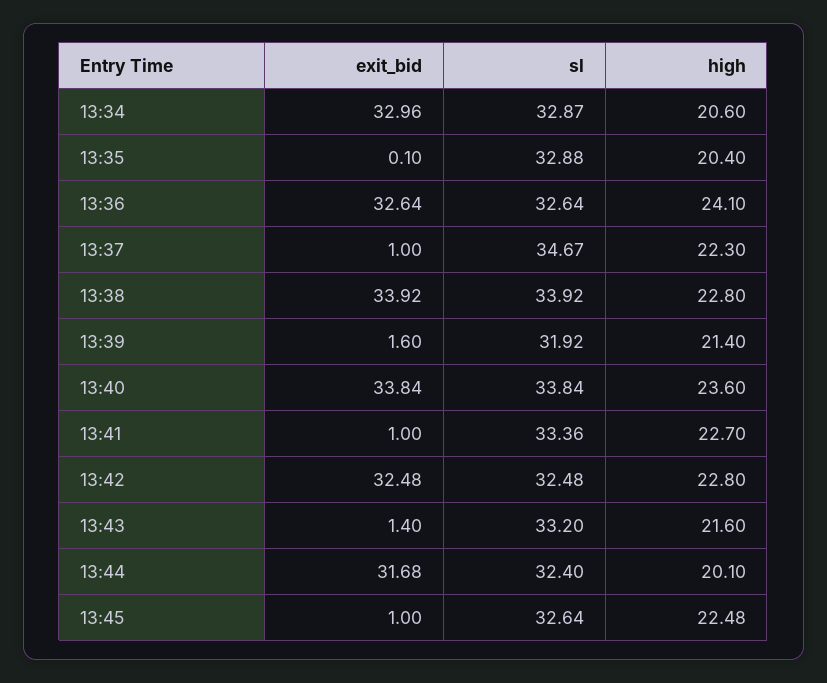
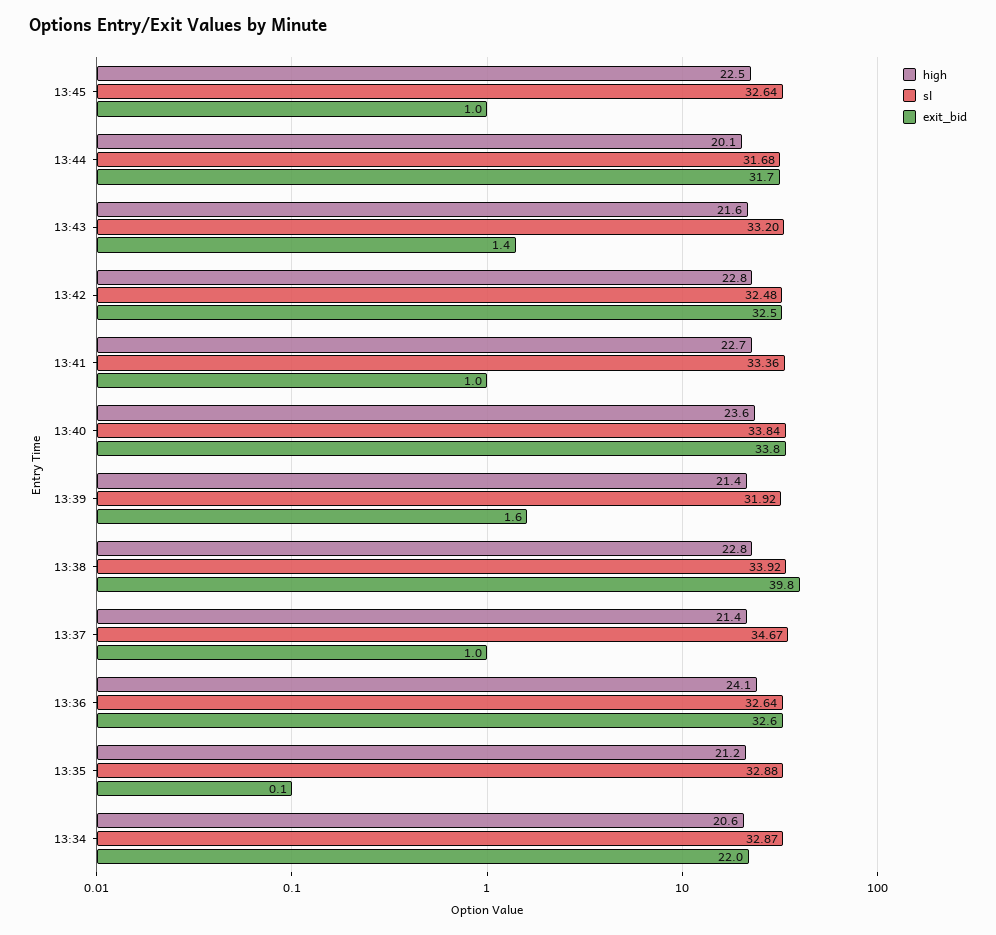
exit_bid, 13:34: 32.96 -> 22
high, 13:35: 20.4 -> 21.2
high, 13:37: 22.3 -> 21.4
exit_bid, 13:38: 33.92 -> 39.8
sl, 13:44: 32.4 -> 31.68

